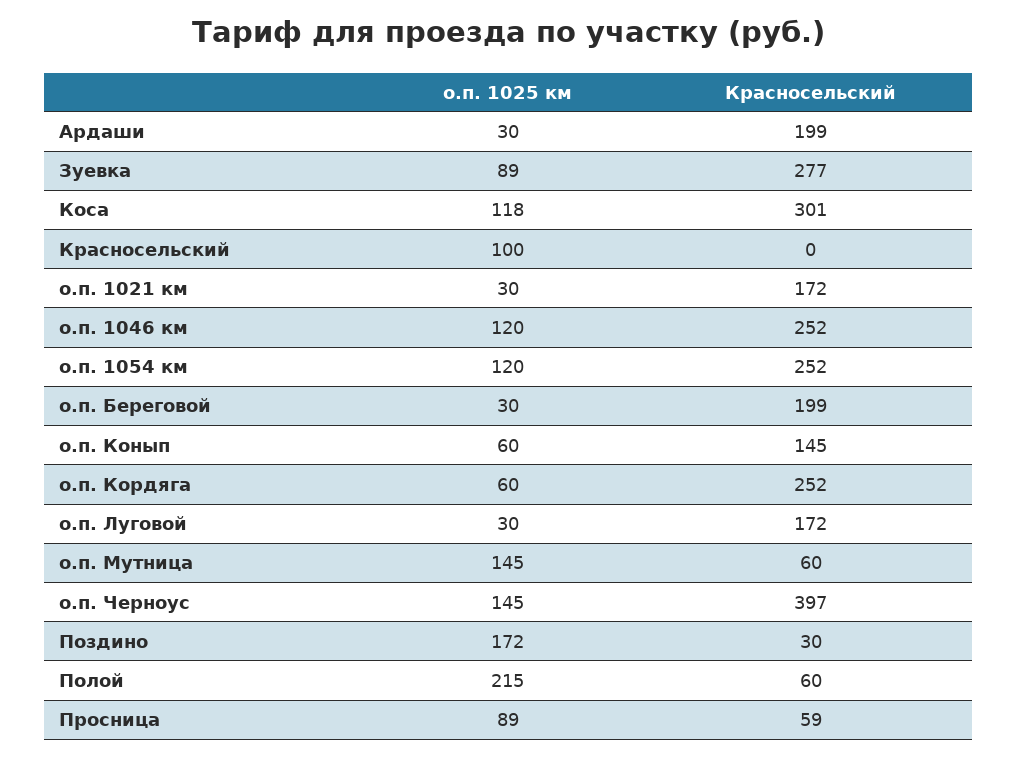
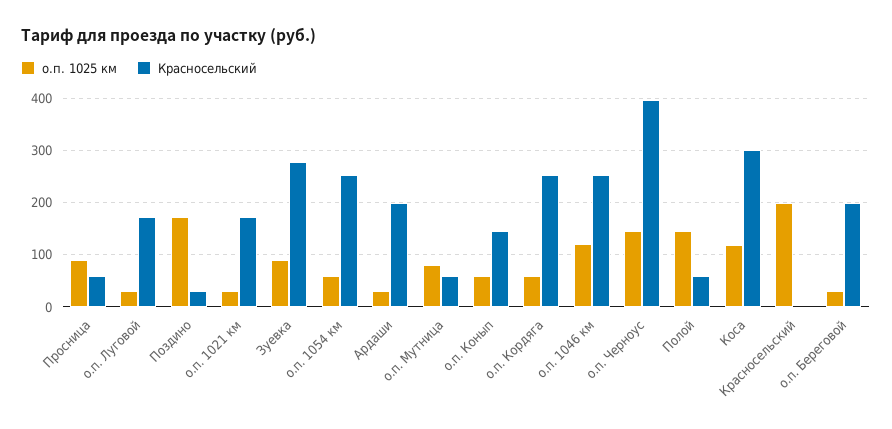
о.п. 1025 км, Красносельский: 100 -> 200
о.п. 1025 км, о.п. 1054 км: 120 -> 60
о.п. 1025 км, о.п. Мутница: 145 -> 80
о.п. 1025 км, Полой: 215 -> 140

